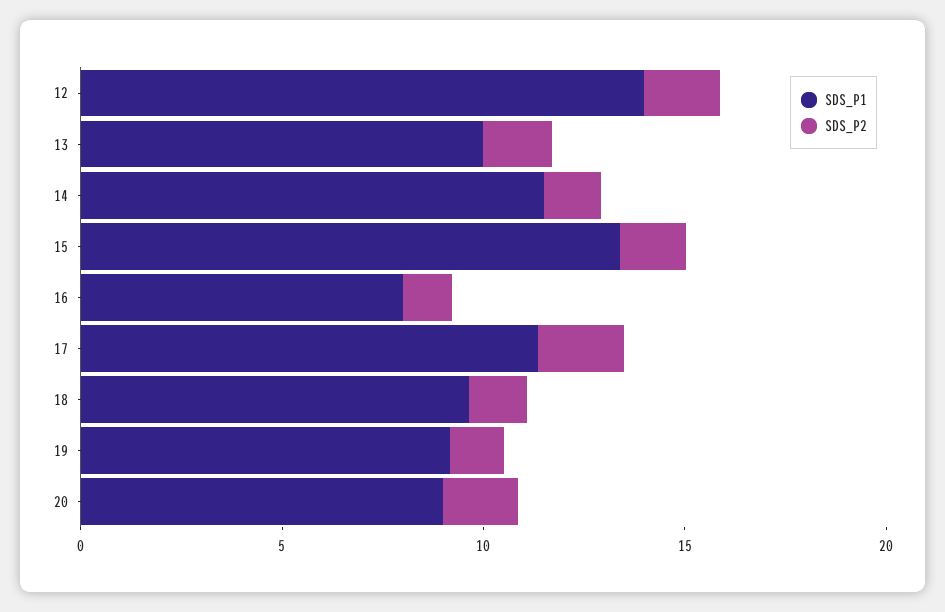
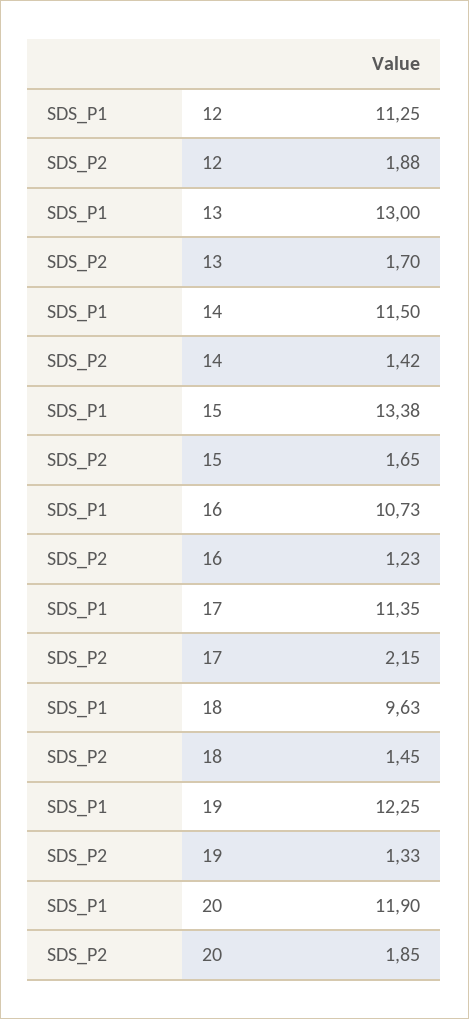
SDS_P1, 12: 14 -> 11.25
SDS_P1, 13: 10 -> 13
SDS_P1, 16: 8 -> 10.73
SDS_P1, 19: 9 -> 12.25
SDS_P1, 20: 9 -> 11.9

